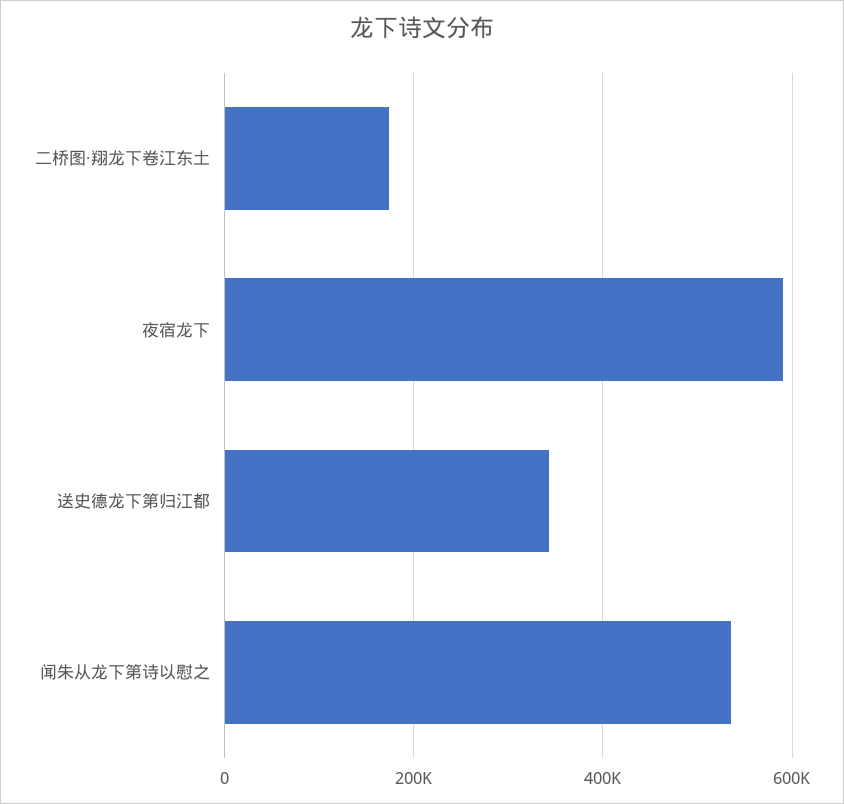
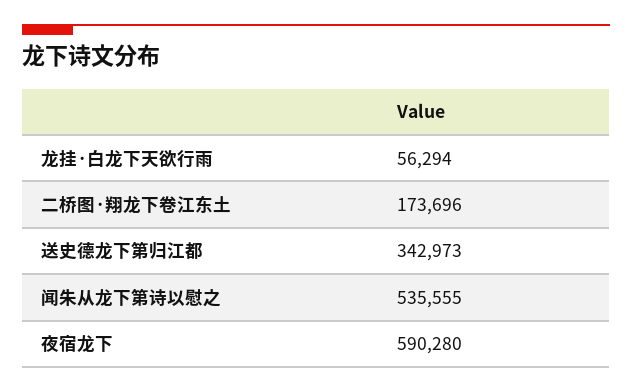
龙挂·白龙下天欲行雨: none -> 56294

